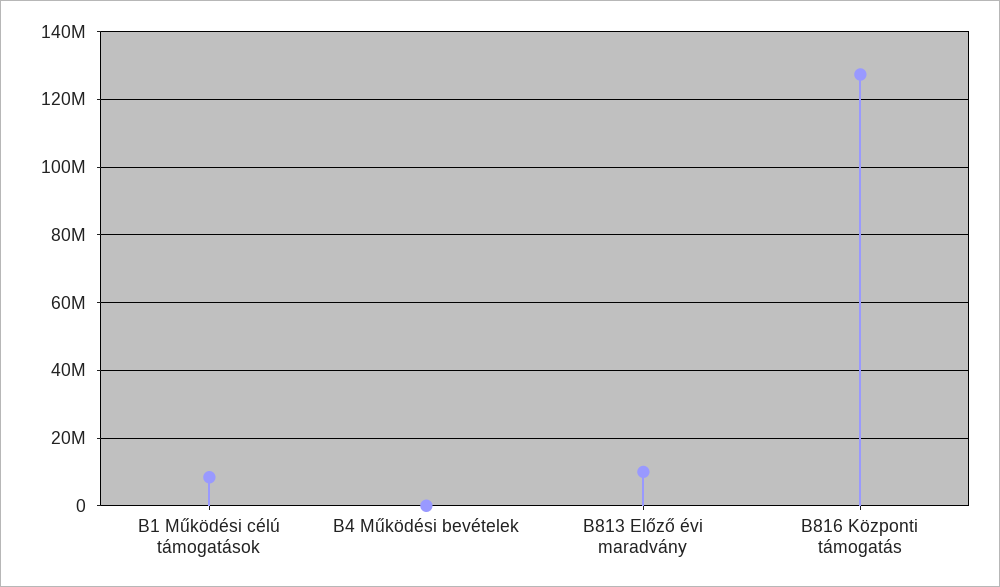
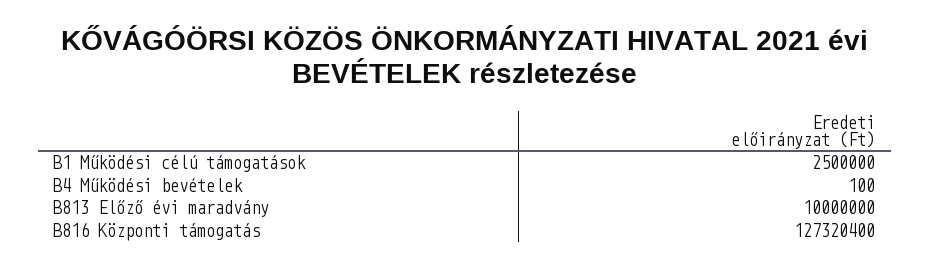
B1 Működési célú támogatások: 8000000 -> 2500000

